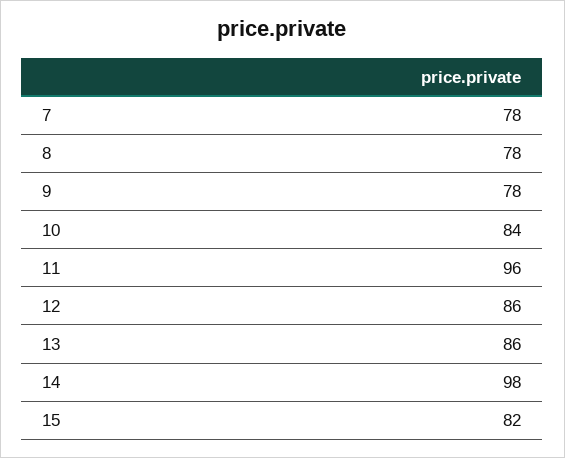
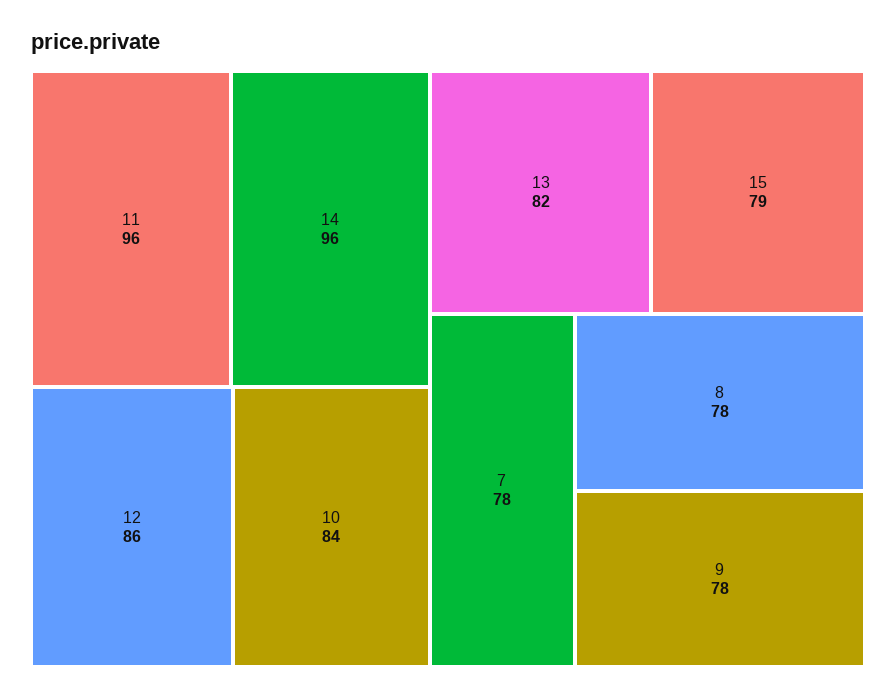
13: 86 -> 82
14: 98 -> 96
15: 82 -> 79

